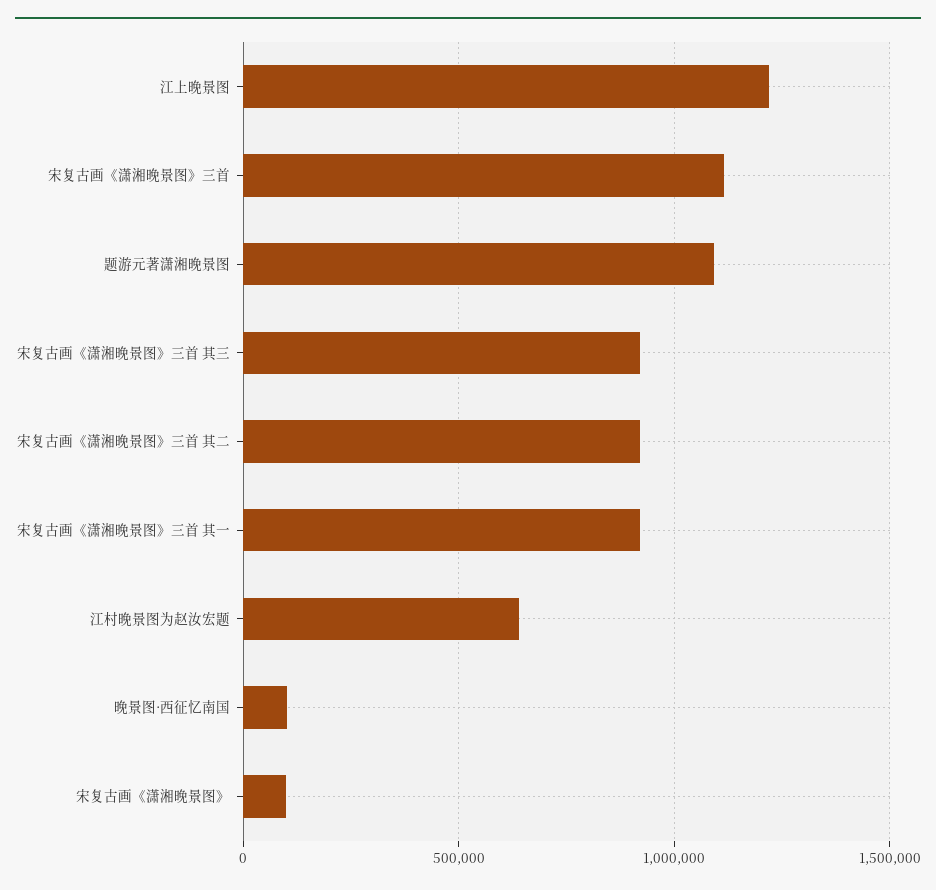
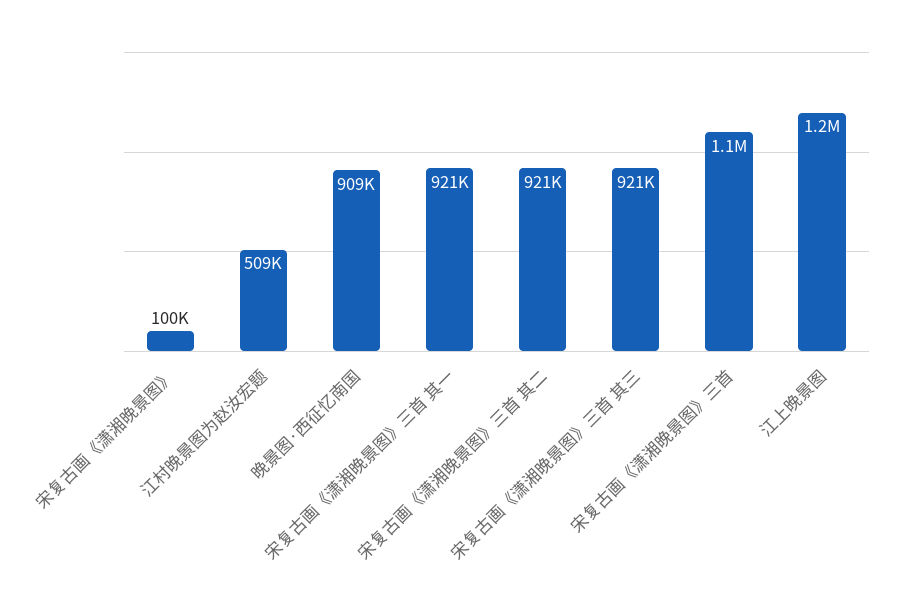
题游元著潇湘晚景图: 1100000 -> none
江村晚景图为赵汝宏题: 650000 -> 509000
晚景图·西征忆南国: 100000 -> 909000

